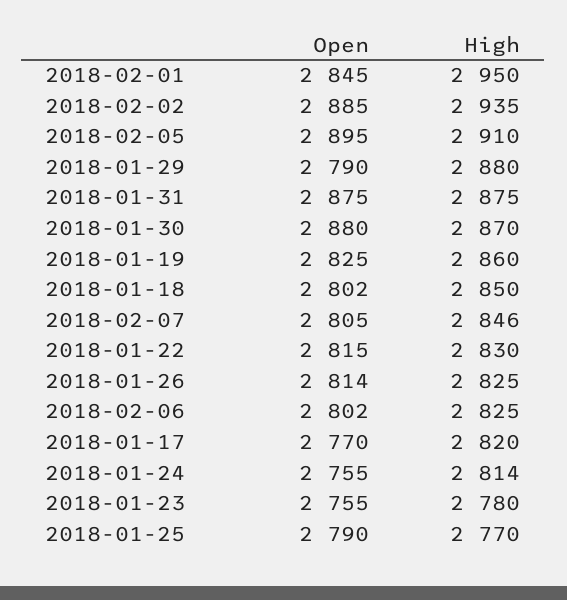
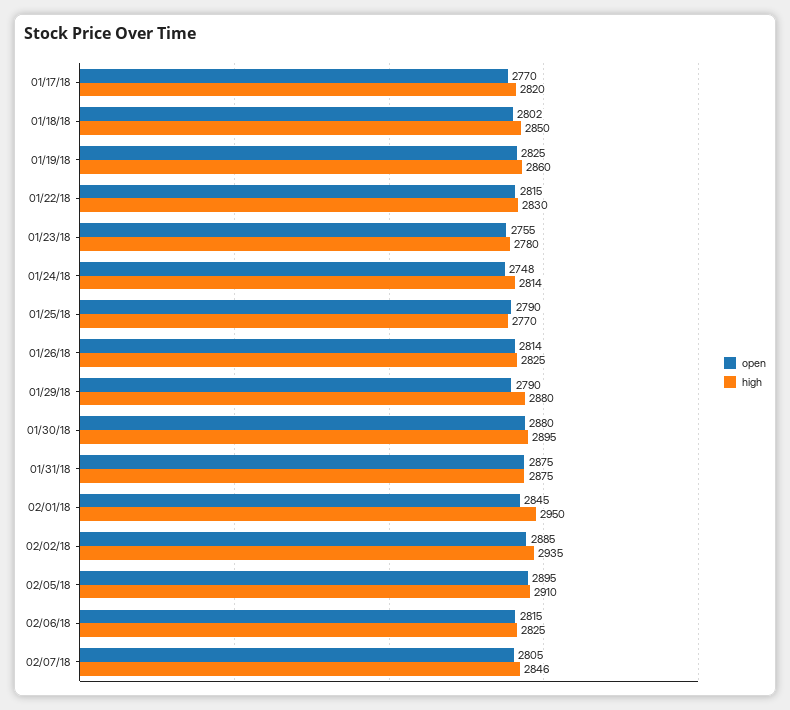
High, 2018-01-30: 2870 -> 2895
Open, 2018-02-06: 2802 -> 2815
Open, 2018-01-24: 2755 -> 2748

